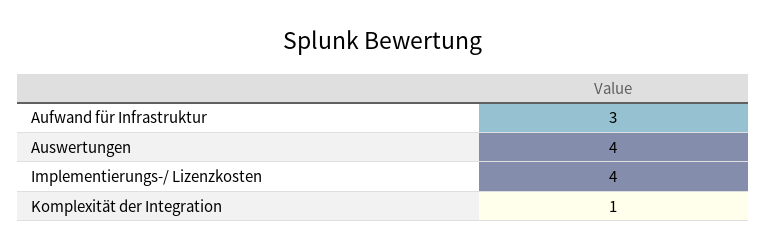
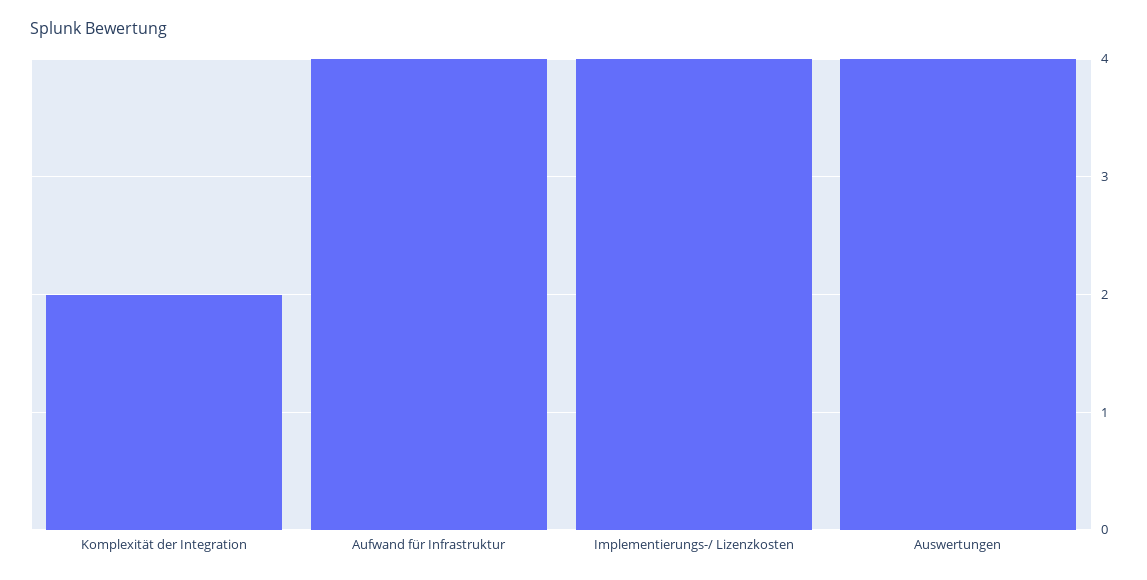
Aufwand für Infrastruktur: 3 -> 4
Komplexität der Integration: 1 -> 2

